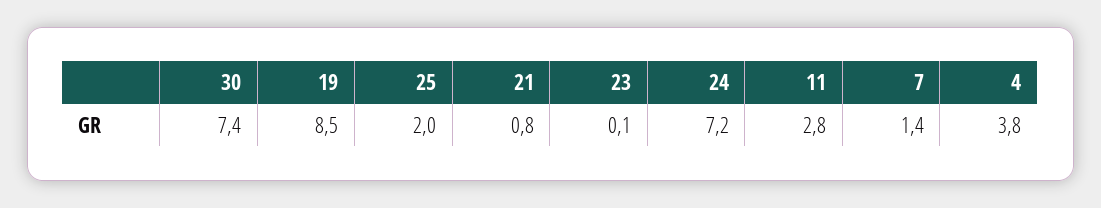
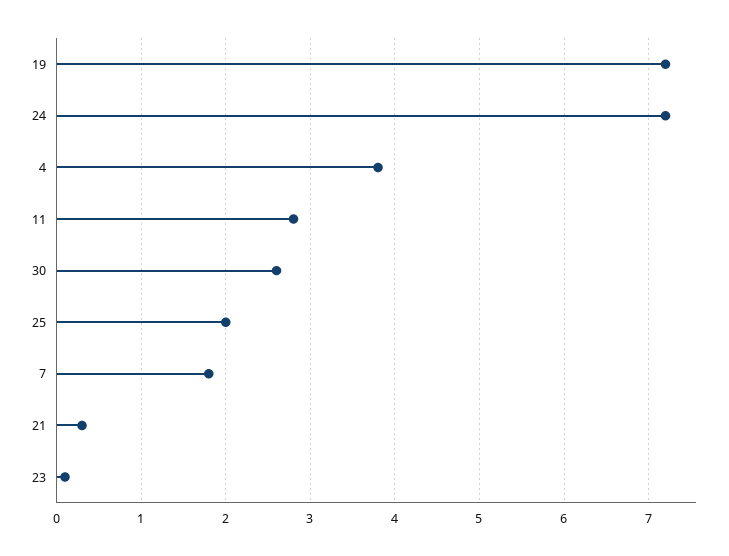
30: 7.4 -> 2.6
19: 8.5 -> 7.2
21: 0.8 -> 0.3
7: 1.4 -> 1.8

